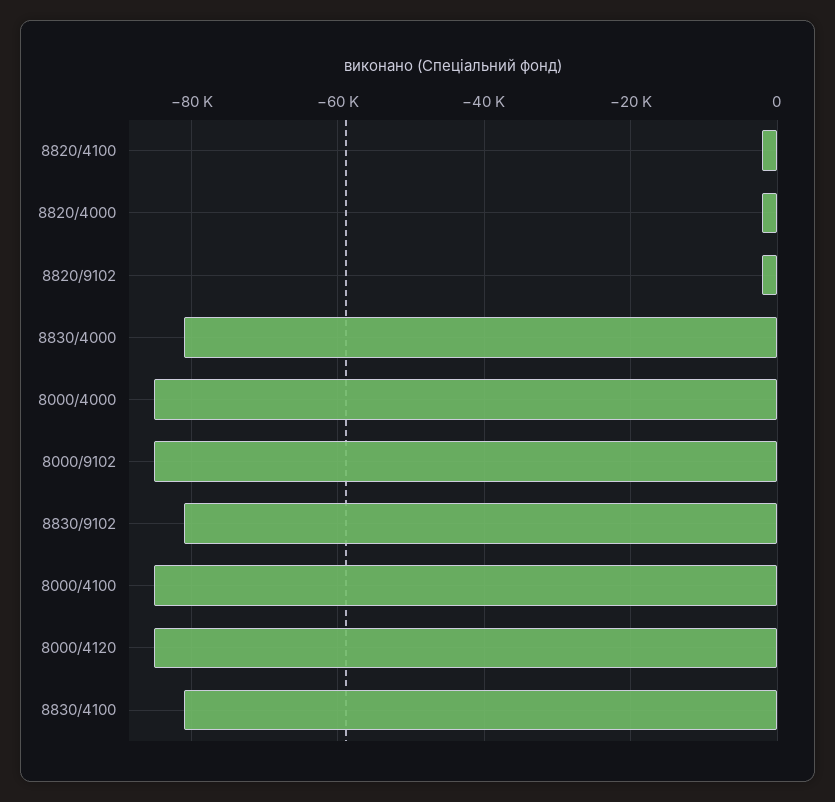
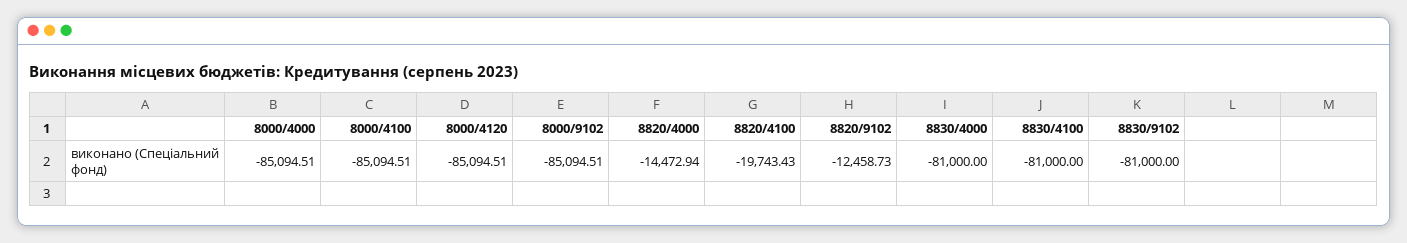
8820/4100: -2000 -> -19743.43
8820/4000: -2000 -> -14472.94
8820/9102: -2000 -> -12458.73

